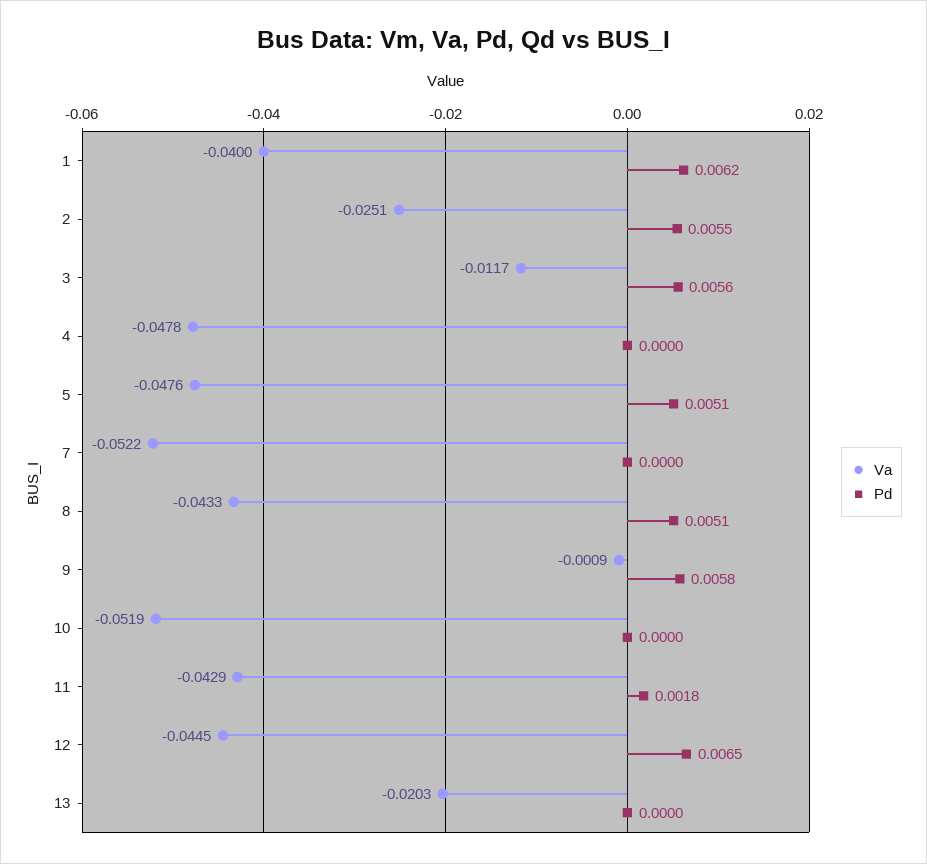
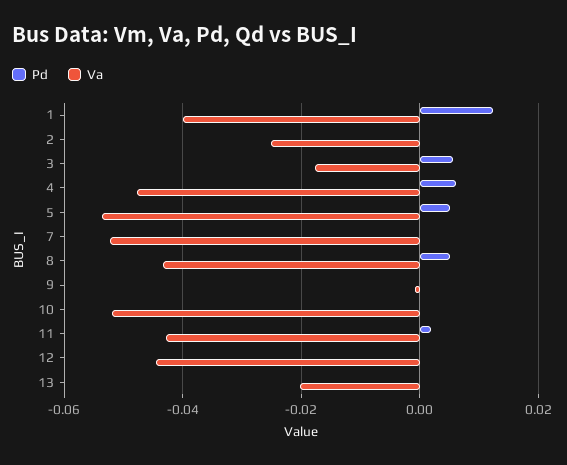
Pd, 1: 0.0062 -> 0.012
Pd, 2: 0.0055 -> 0
Va, 3: -0.0117 -> -0.018
Pd, 4: 0 -> 0.006
Va, 5: -0.0476 -> -0.054
Pd, 9: 0.0058 -> 0
Pd, 12: 0.0065 -> 0

